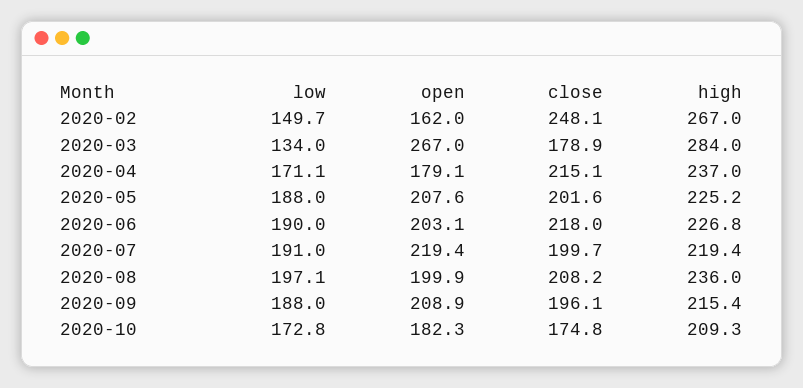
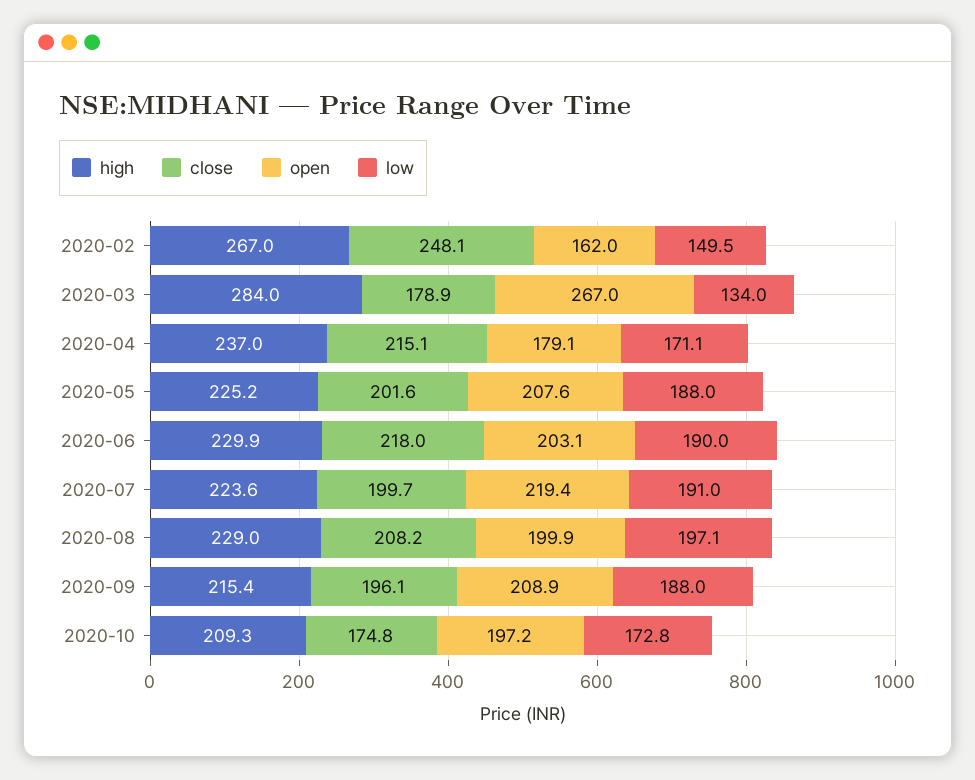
low, 2020-02: 149.7 -> 149.5
high, 2020-06: 226.8 -> 229.9
high, 2020-07: 219.4 -> 223.6
high, 2020-08: 236 -> 229
open, 2020-10: 182.3 -> 197.2

